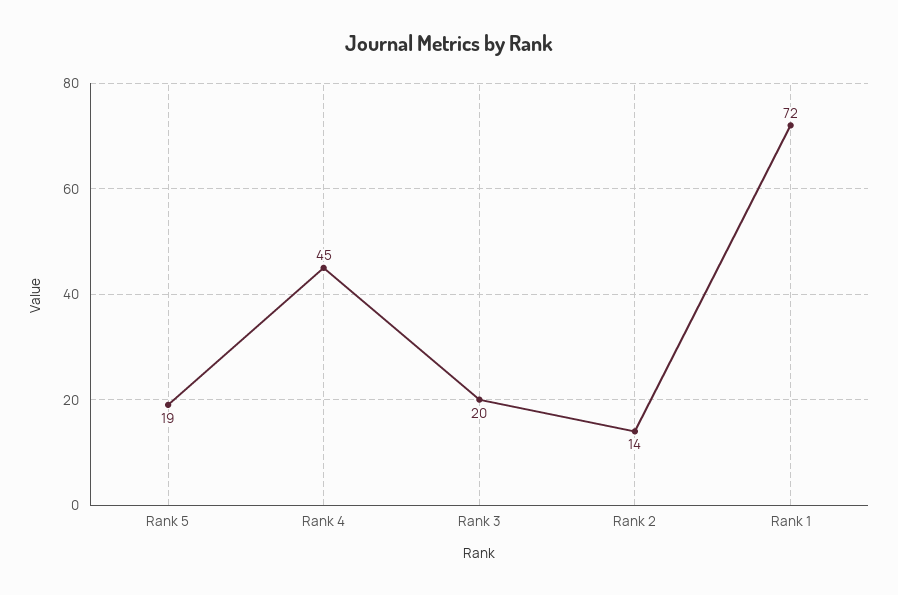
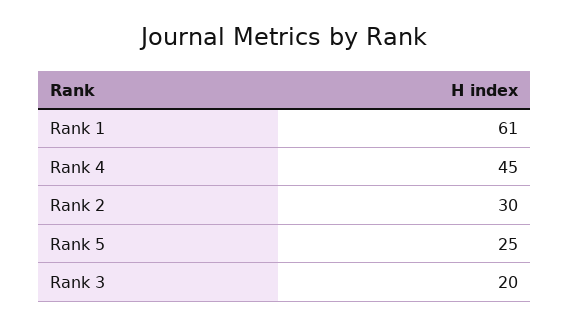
Rank 5: 19 -> 25
Rank 2: 14 -> 30
Rank 1: 72 -> 61

